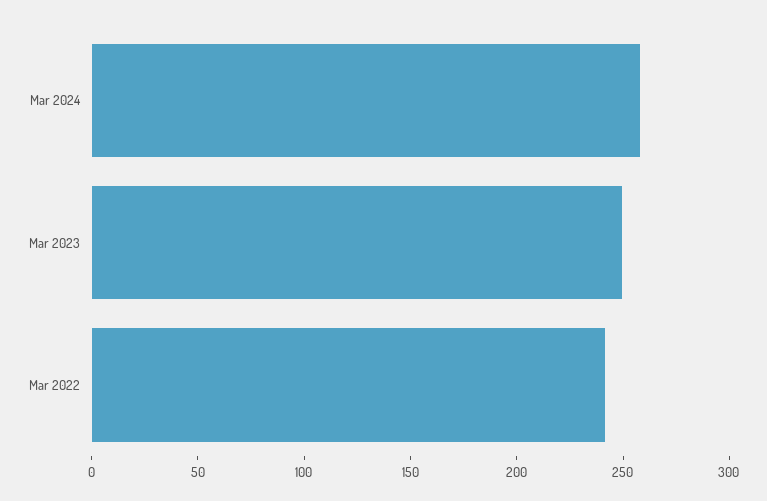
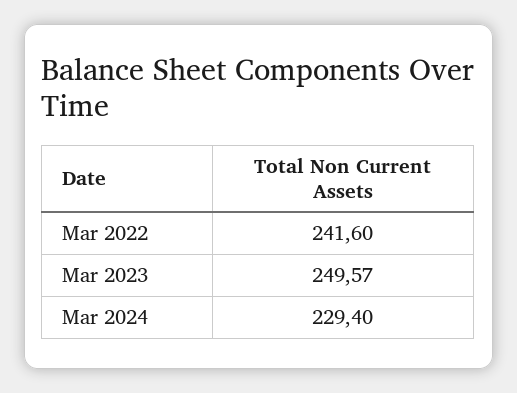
Mar 2024: 260 -> 229.4

